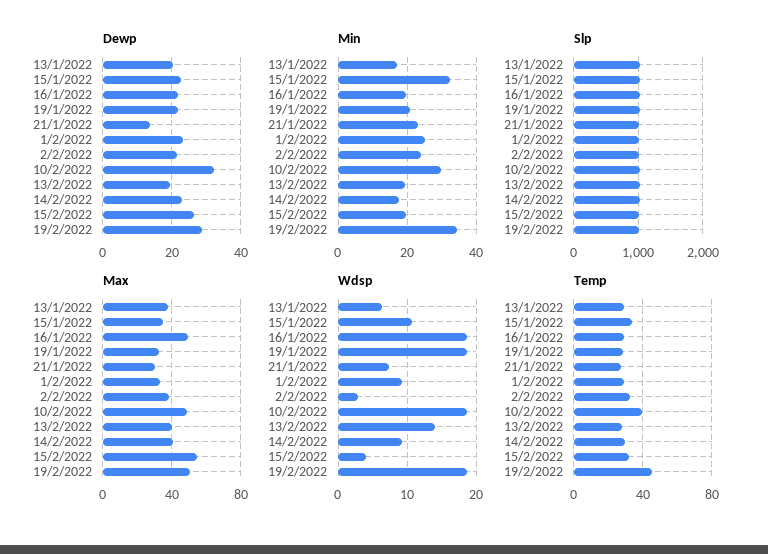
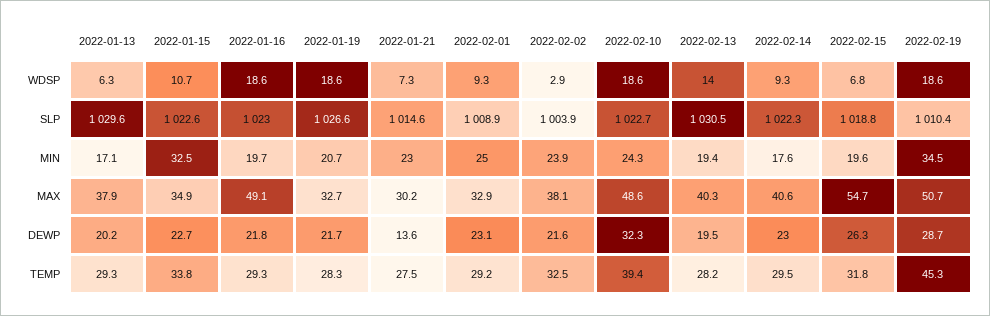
Min, 10/2/2022: 30 -> 24.3
Wdsp, 15/2/2022: 4 -> 6.8

